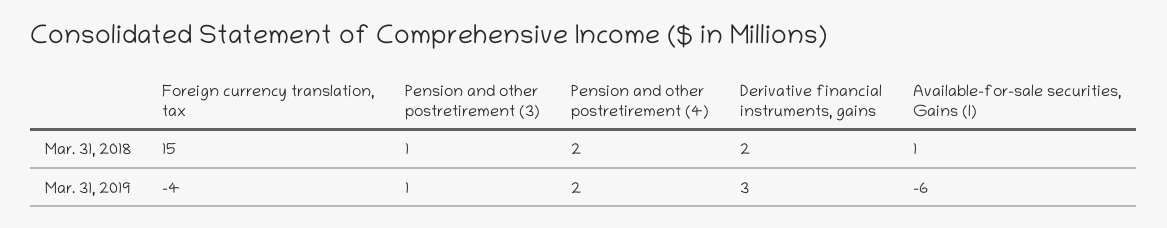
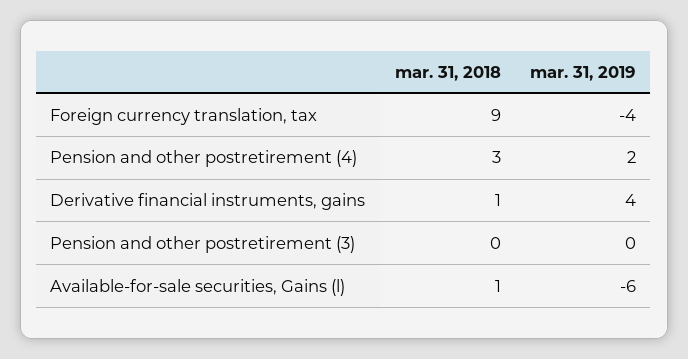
Foreign currency translation, tax, Mar. 31, 2018: 15 -> 9
Pension and other postretirement (3), Mar. 31, 2018: 1 -> 0
Pension and other postretirement (4), Mar. 31, 2018: 2 -> 3
Derivative financial instruments, gains, Mar. 31, 2018: 2 -> 1
Pension and other postretirement (3), Mar. 31, 2019: 1 -> 0
Derivative financial instruments, gains, Mar. 31, 2019: 3 -> 4

